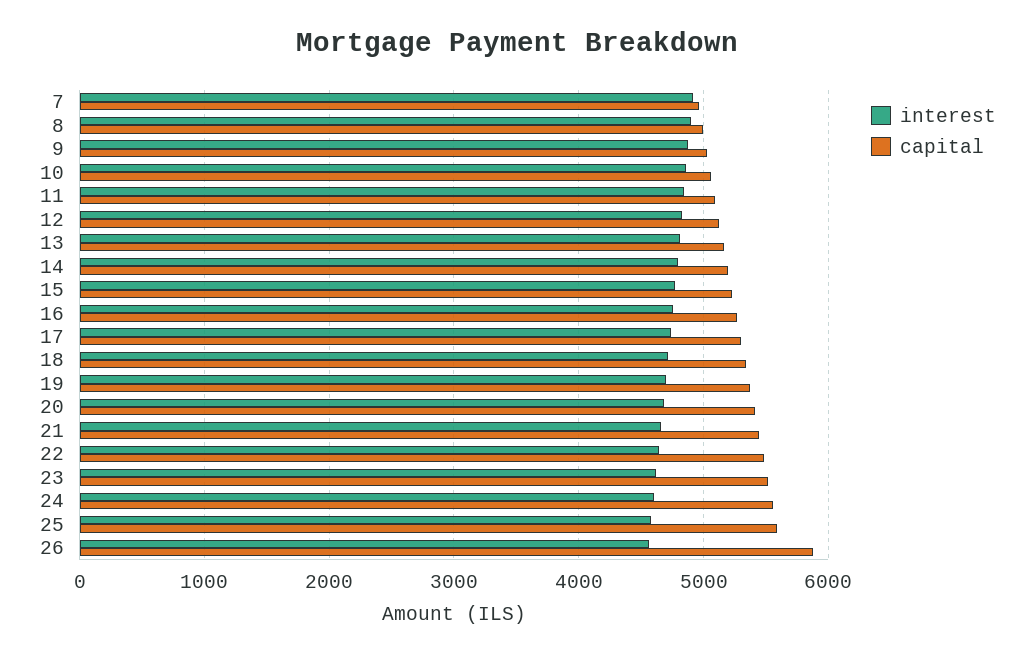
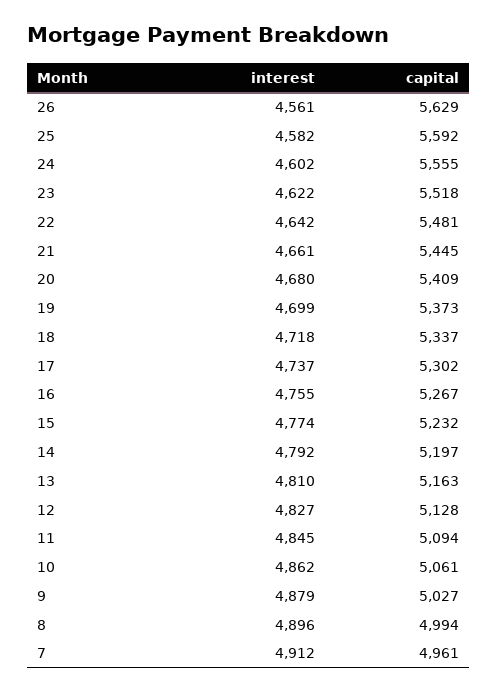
capital, 26: 5900 -> 5629

